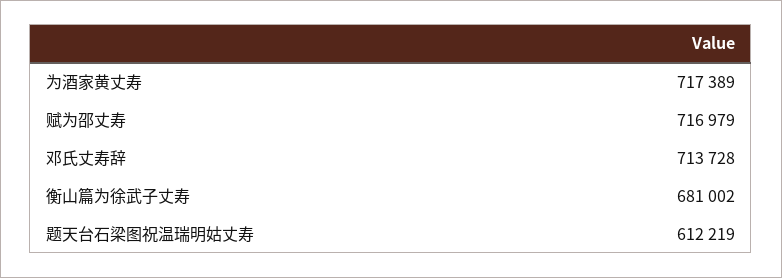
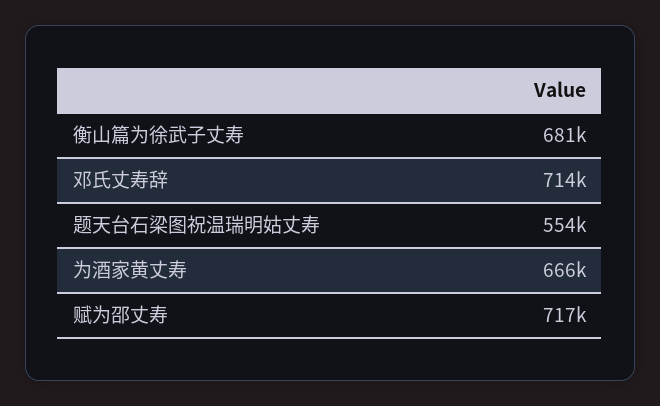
为酒家黄丈寿: 717389 -> 666000
题天台石梁图祝温瑞明姑丈寿: 612219 -> 554000

